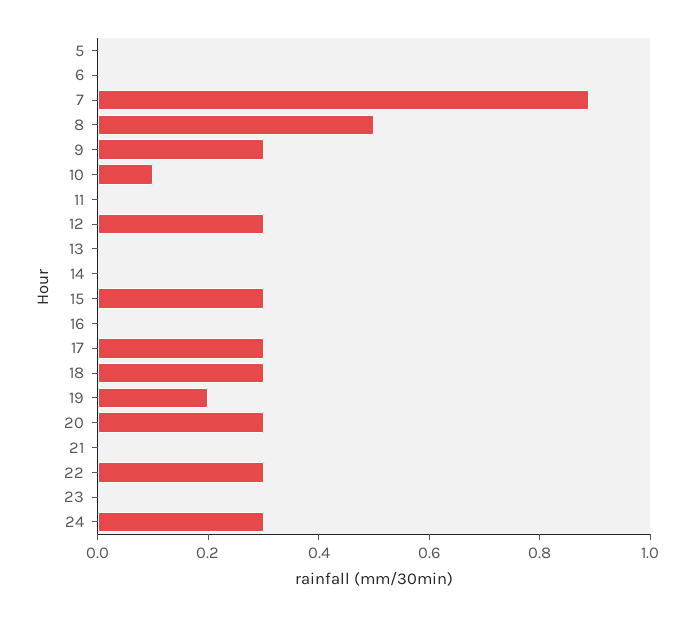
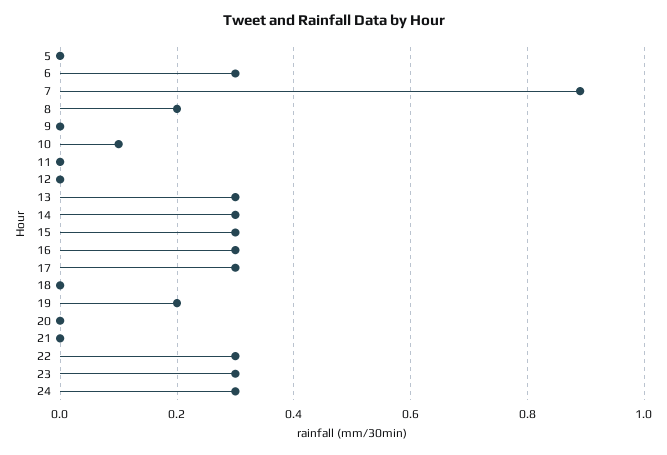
6: 0 -> 0.3
8: 0.5 -> 0.2
9: 0.3 -> 0
12: 0.3 -> 0
13: 0 -> 0.3
14: 0 -> 0.3
16: 0 -> 0.3
18: 0.3 -> 0
20: 0.3 -> 0
23: 0 -> 0.3

